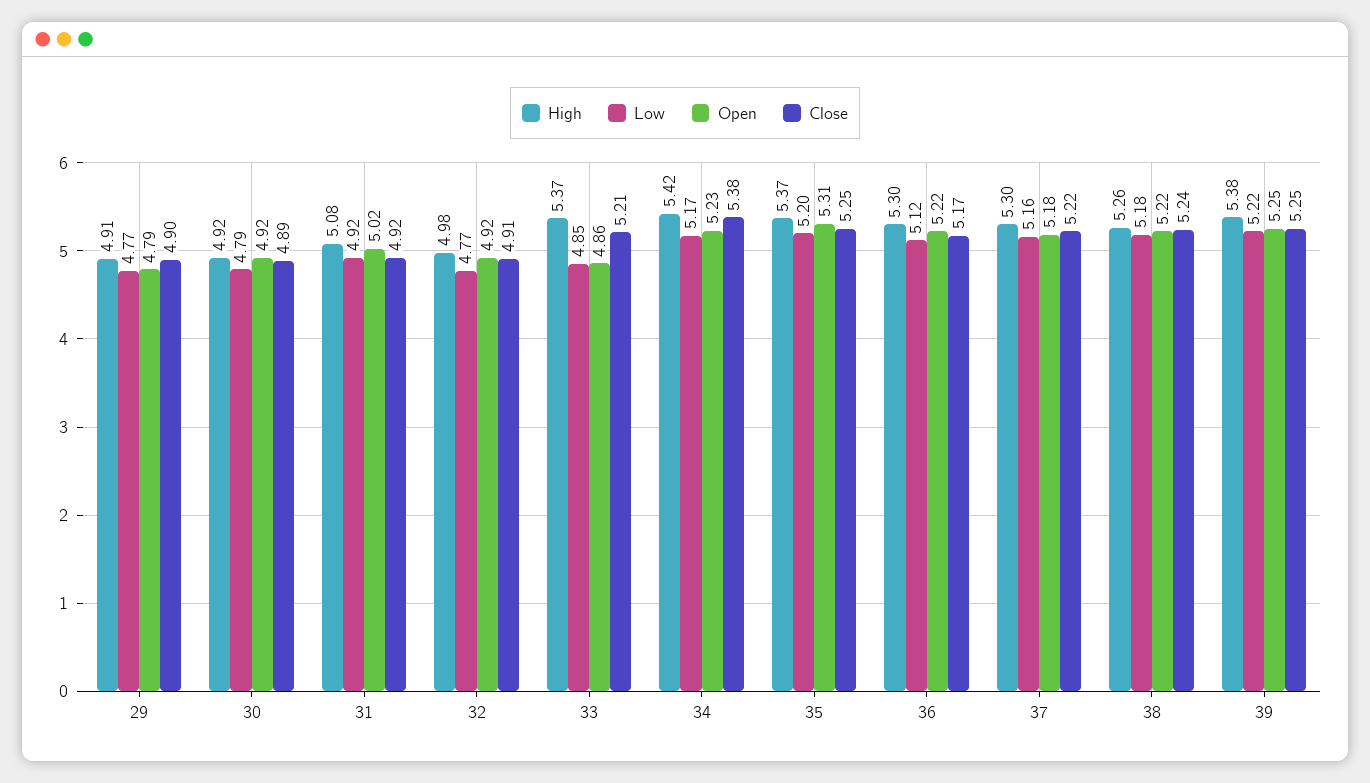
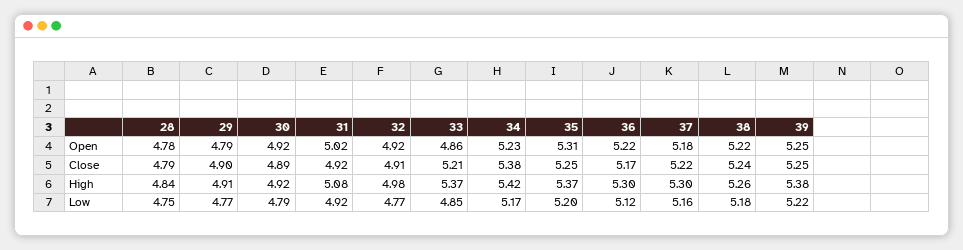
Open, 28: none -> 4.78
Close, 28: none -> 4.79
High, 28: none -> 4.84
Low, 28: none -> 4.75

